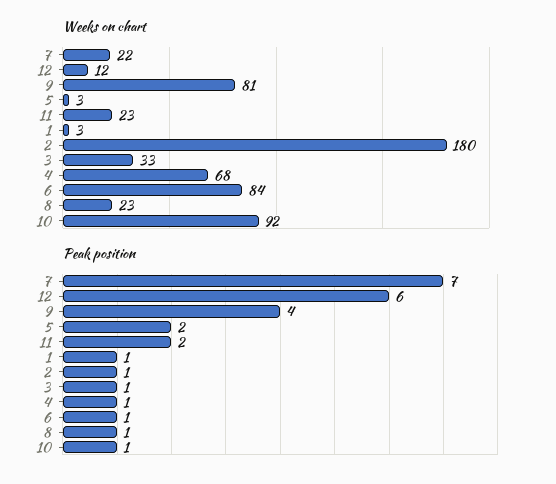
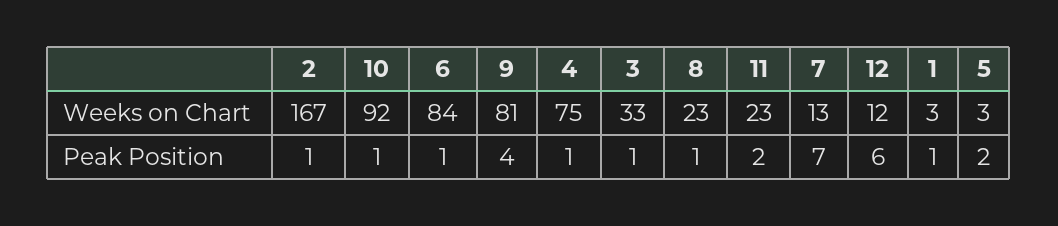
Weeks on chart, 7: 22 -> 13
Weeks on chart, 2: 180 -> 167
Weeks on chart, 4: 68 -> 75

